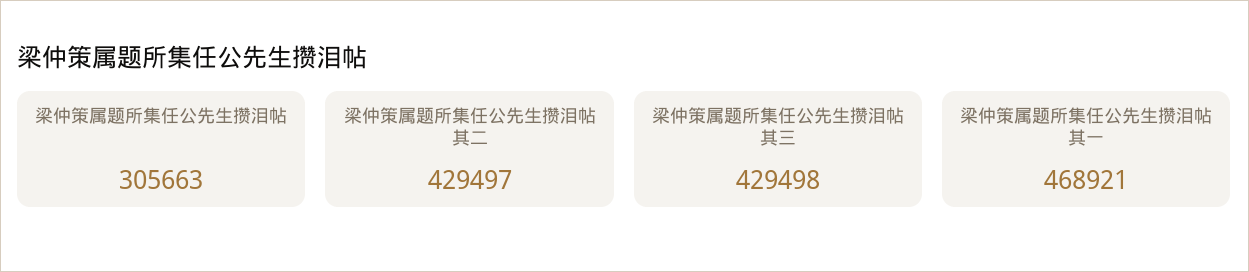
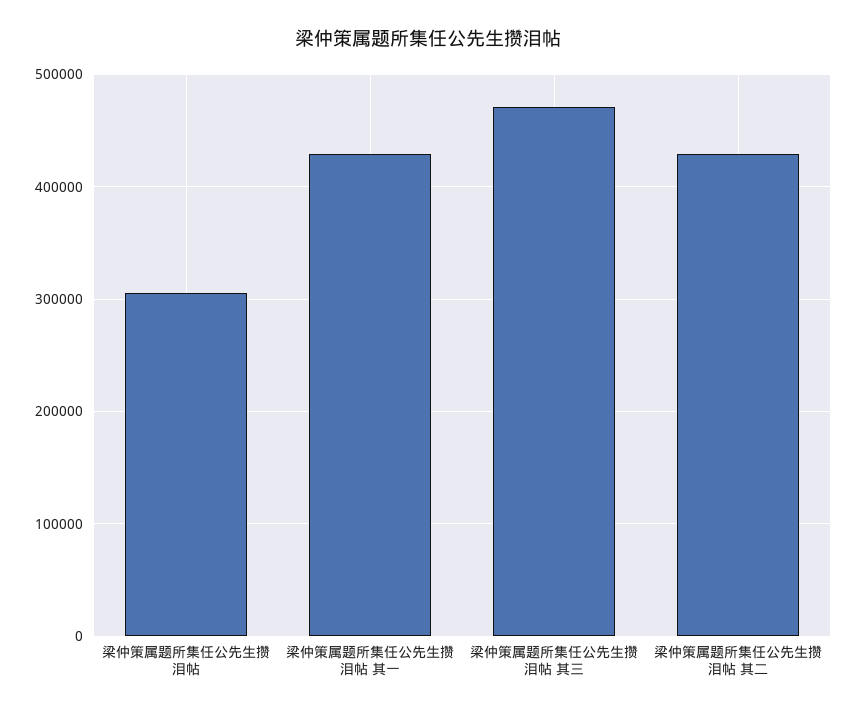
梁仲策属题所集任公先生攒泪帖 其三: 429498 -> 470000
梁仲策属题所集任公先生攒泪帖 其一: 468921 -> 430000

